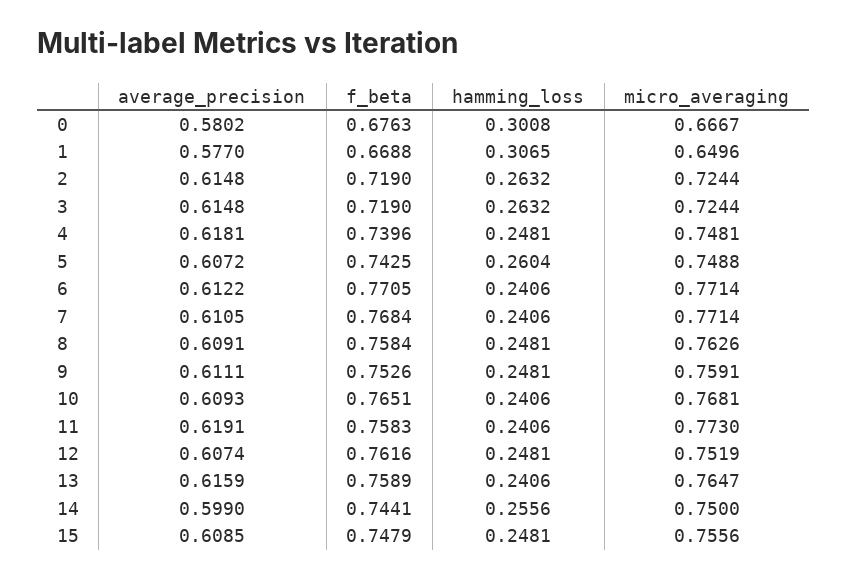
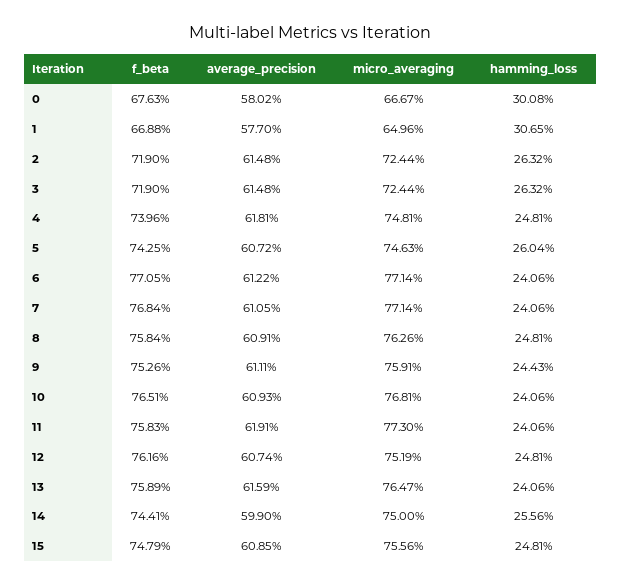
micro_averaging, 5: 0.7488 -> 0.7463
hamming_loss, 9: 0.2481 -> 0.2443

